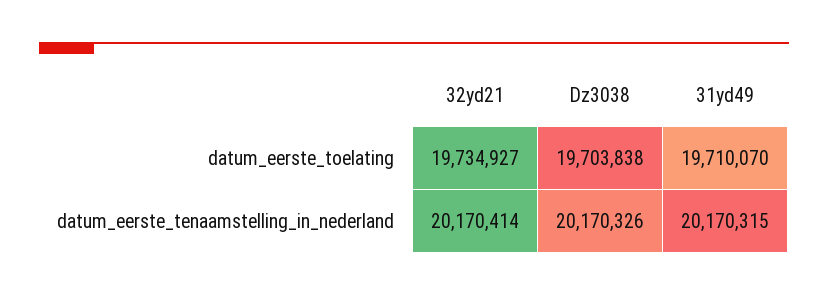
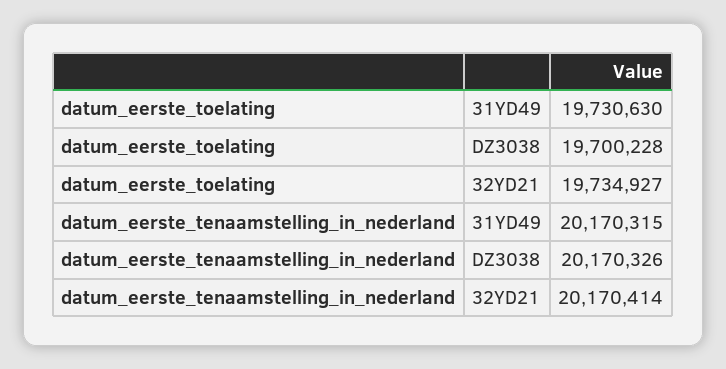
Dz3038, datum_eerste_toelating: 19703838 -> 19700228
31yd49, datum_eerste_toelating: 19710070 -> 19730630

